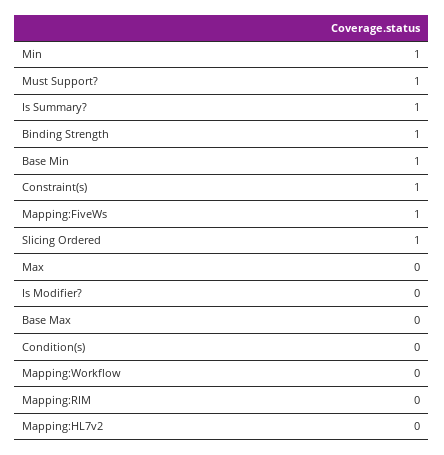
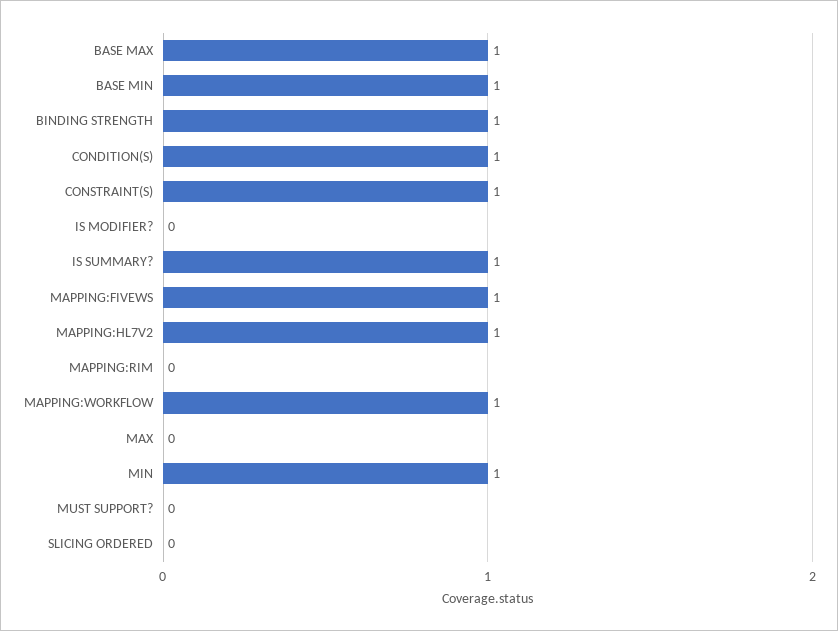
Must Support?: 1 -> 0
Slicing Ordered: 1 -> 0
Base Max: 0 -> 1
Condition(s): 0 -> 1
Mapping:Workflow: 0 -> 1
Mapping:HL7v2: 0 -> 1

